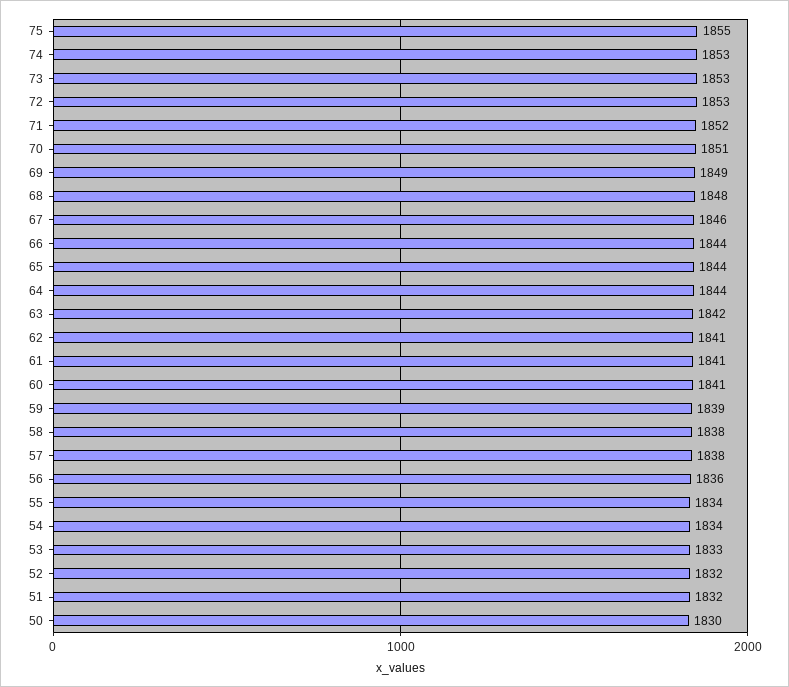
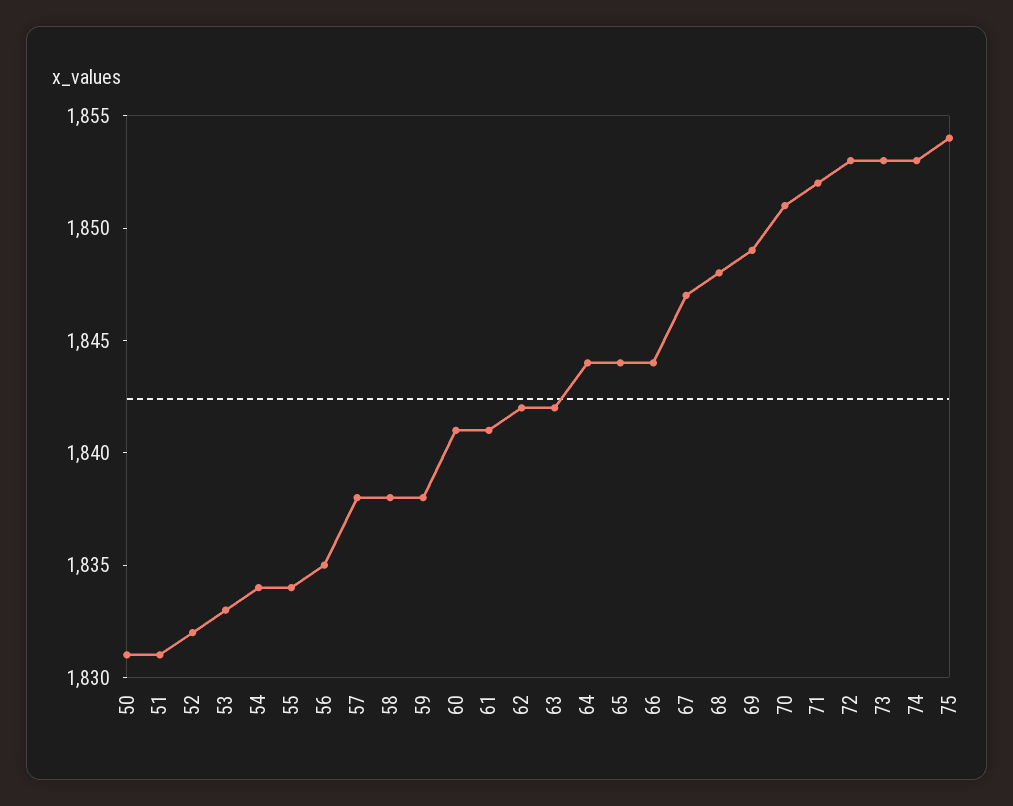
75: 1855 -> 1854
67: 1846 -> 1847
62: 1841 -> 1842
59: 1839 -> 1838
56: 1836 -> 1835
51: 1832 -> 1831
50: 1830 -> 1831

